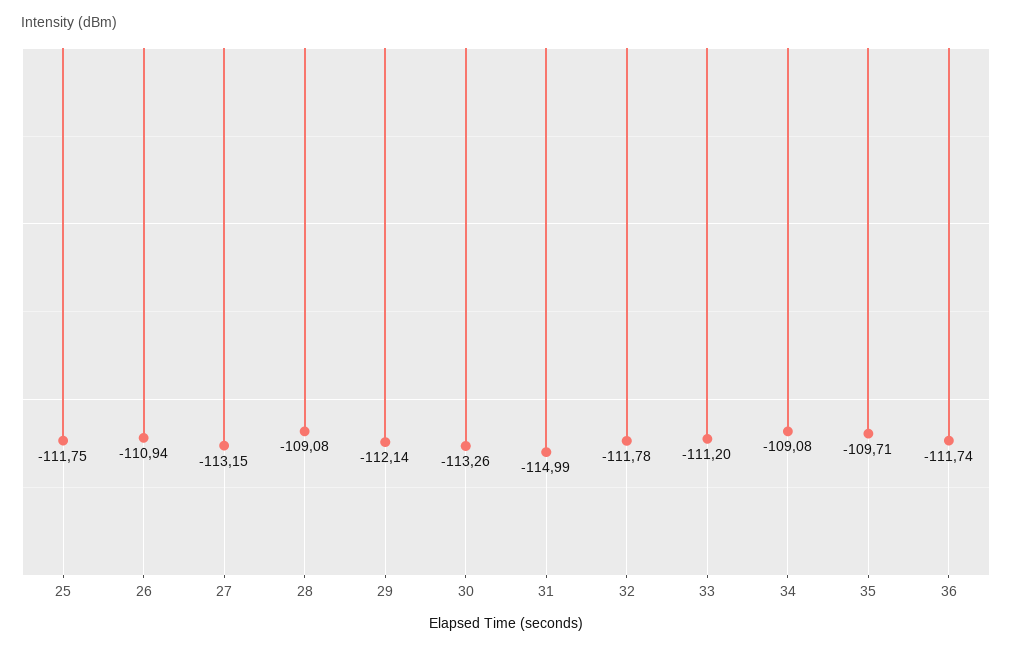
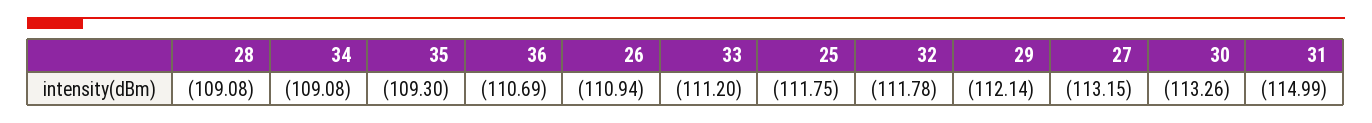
35: -109.71 -> -109.3
36: -111.74 -> -110.69

